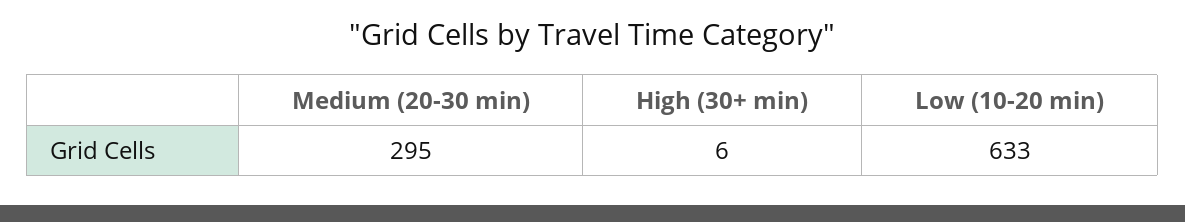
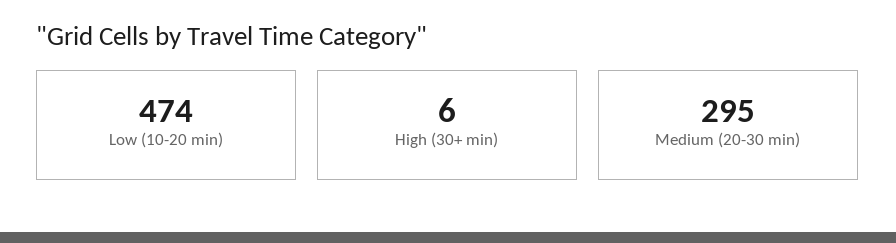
Low (10-20 min): 633 -> 474

